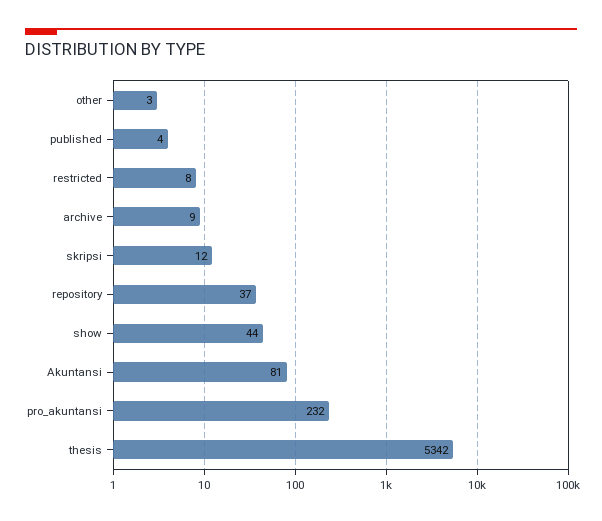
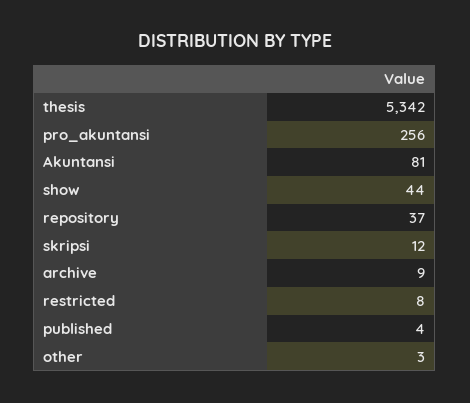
pro_akuntansi: 232 -> 256

